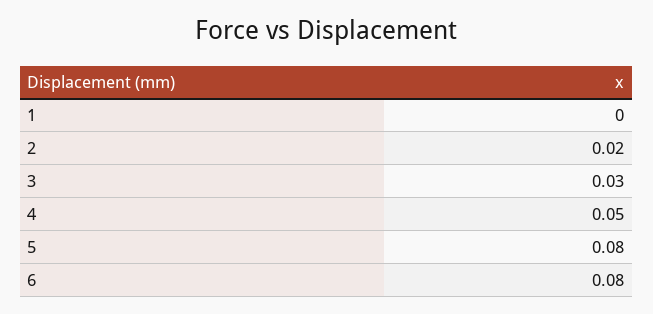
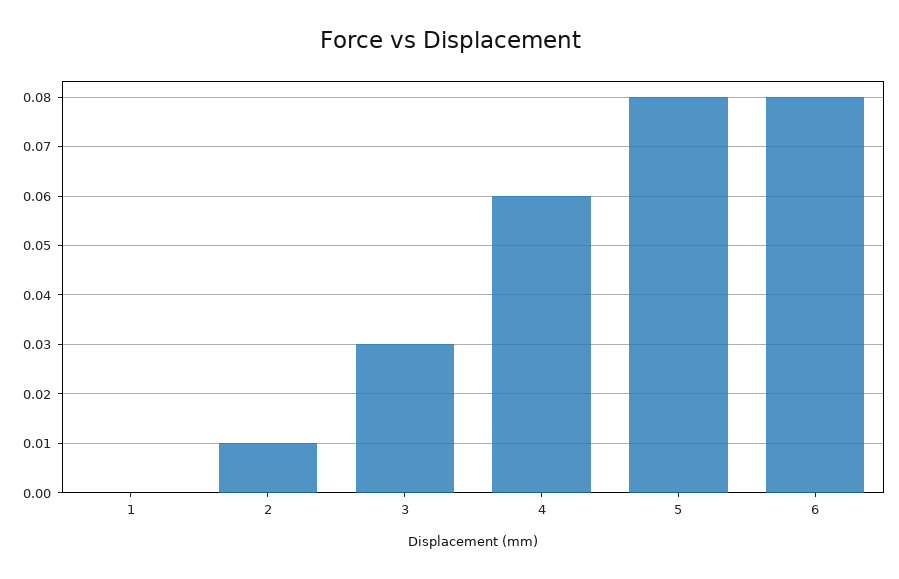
2: 0.02 -> 0.01
4: 0.05 -> 0.06

